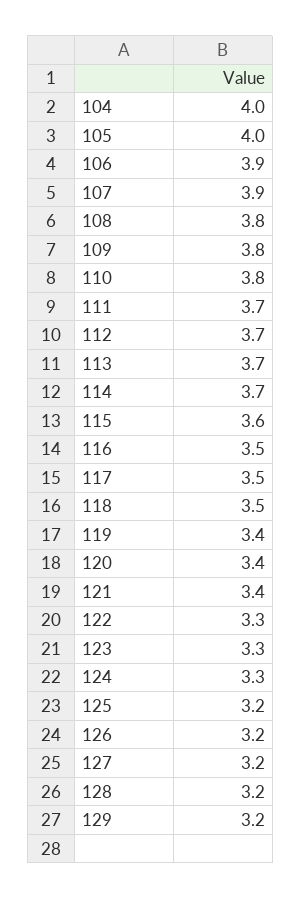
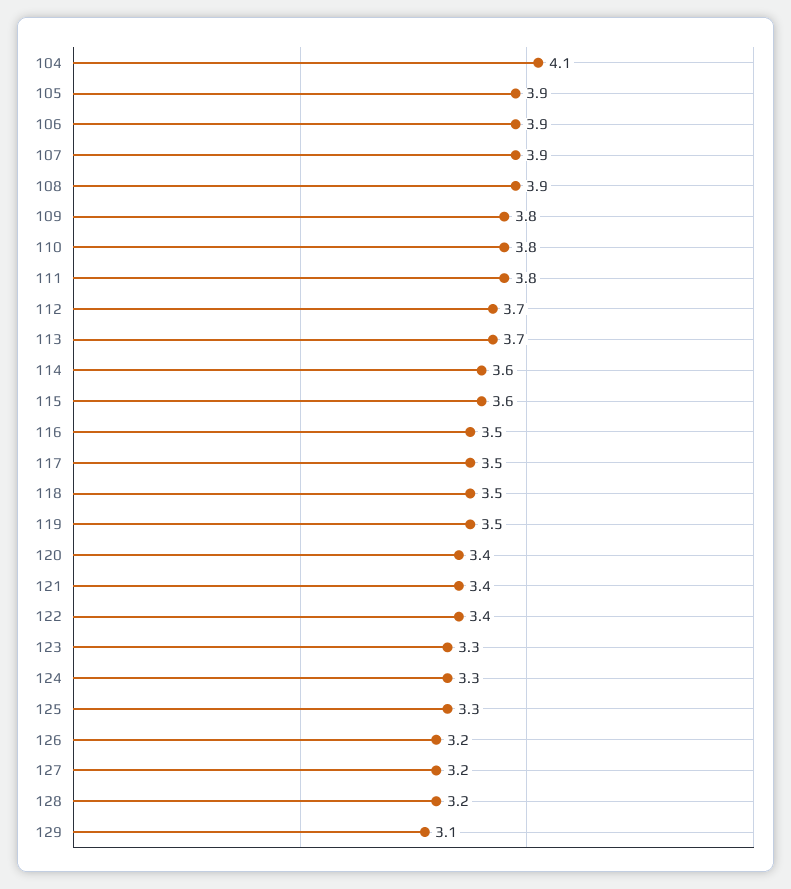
104: 4 -> 4.1
105: 4 -> 3.9
108: 3.8 -> 3.9
111: 3.7 -> 3.8
114: 3.7 -> 3.6
119: 3.4 -> 3.5
122: 3.3 -> 3.4
125: 3.2 -> 3.3
129: 3.2 -> 3.1

